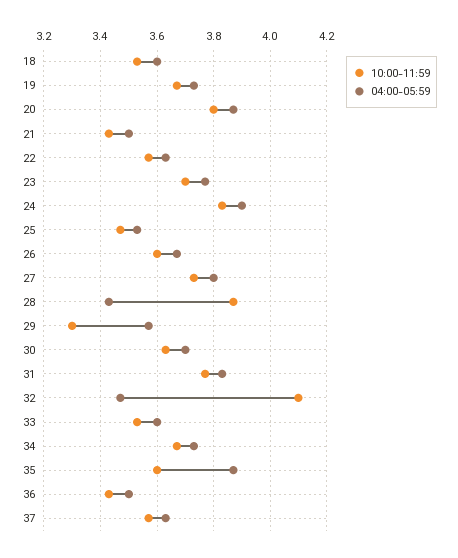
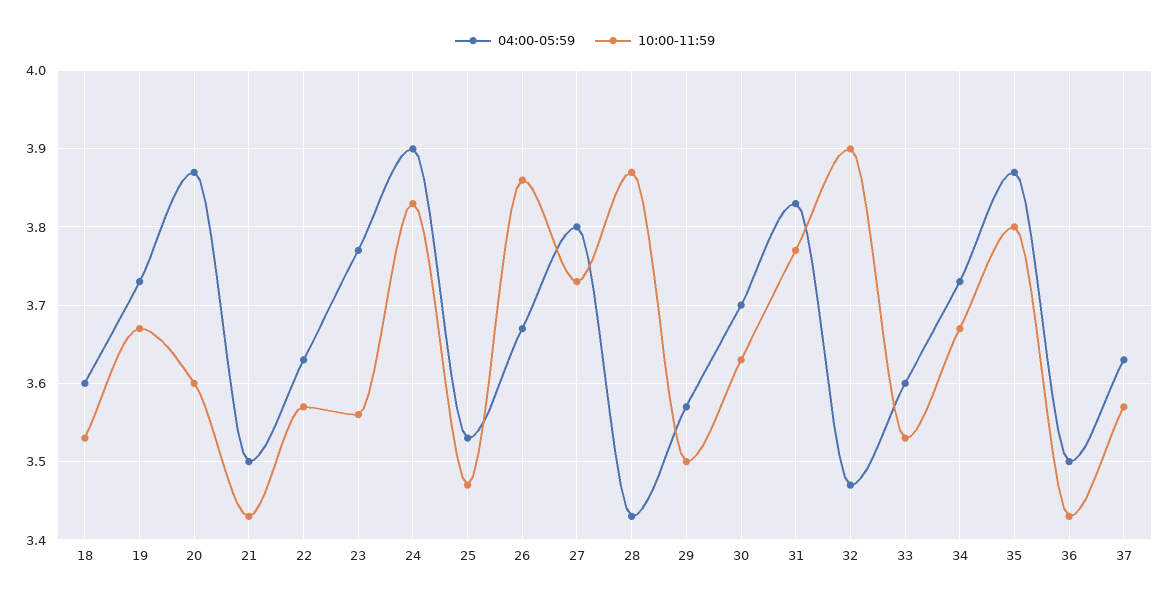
10:00-11:59, 20: 3.8 -> 3.6
10:00-11:59, 23: 3.7 -> 3.56
10:00-11:59, 26: 3.6 -> 3.86
10:00-11:59, 29: 3.3 -> 3.5
10:00-11:59, 32: 4.1 -> 3.9
10:00-11:59, 35: 3.6 -> 3.8

